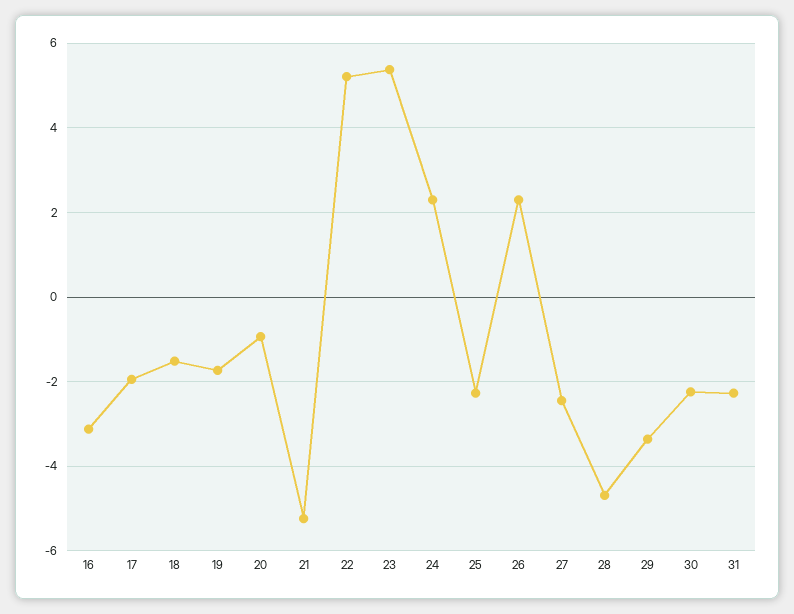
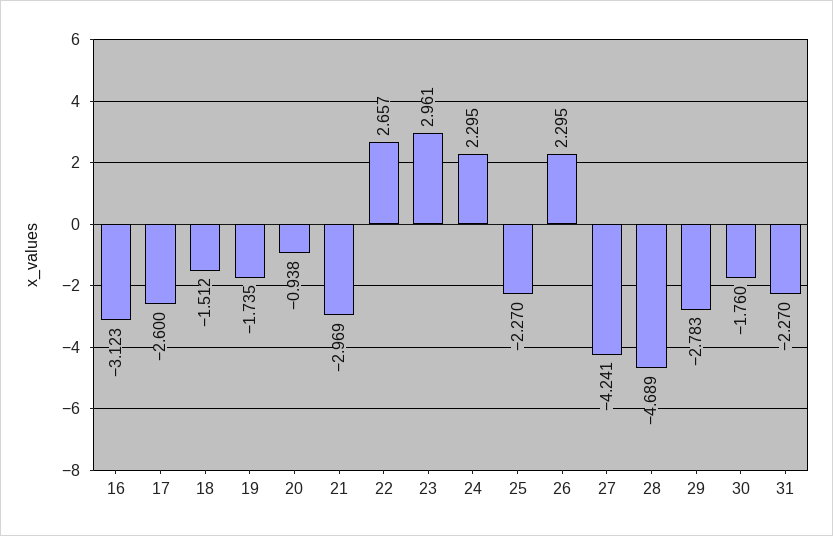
17: -2 -> -2.6
21: -5.2 -> -2.969
22: 5.2 -> 2.657
23: 5.4 -> 2.961
27: -2.4 -> -4.241
29: -3.4 -> -2.783
30: -2.2 -> -1.76

